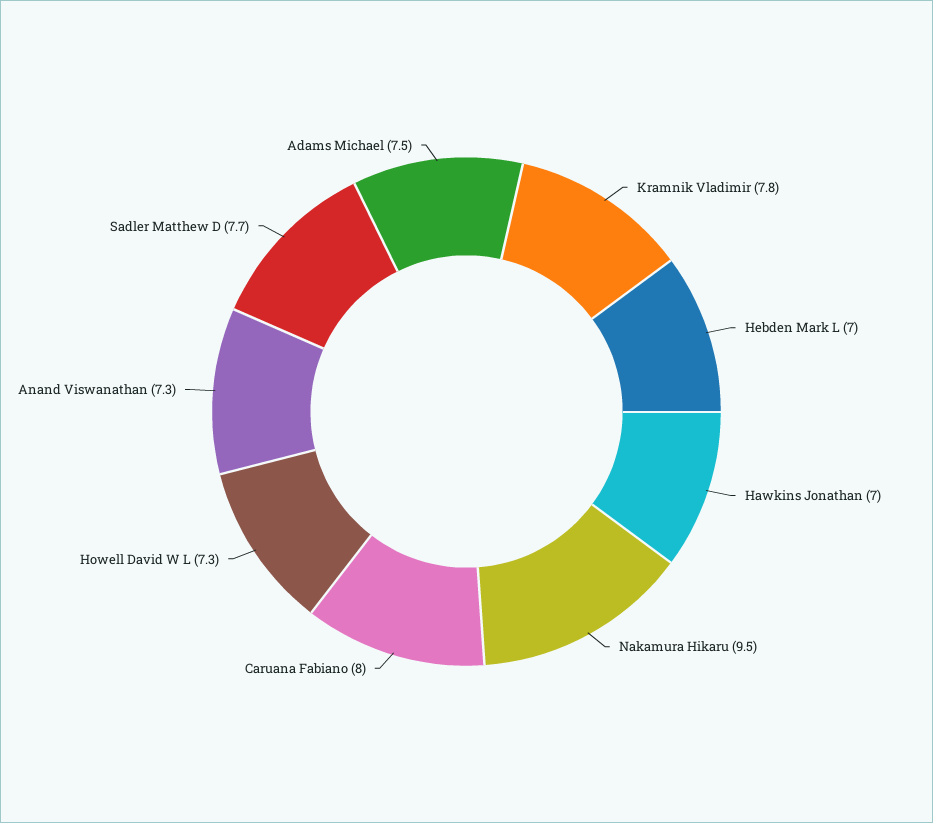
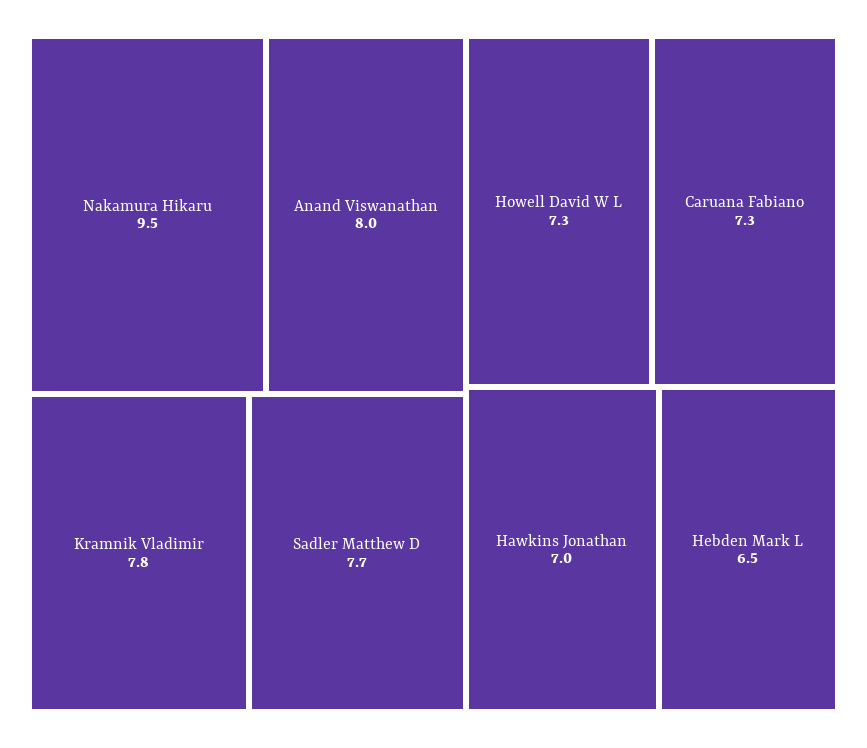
Hebden Mark L: 7 -> 6.5
Caruana Fabiano: 8 -> 7.3
Anand Viswanathan: 7.3 -> 8
Adams Michael: 7.5 -> none

